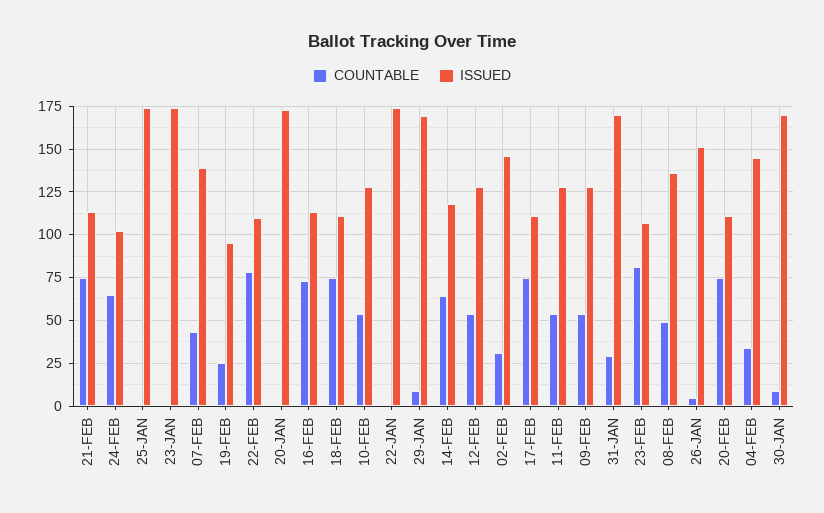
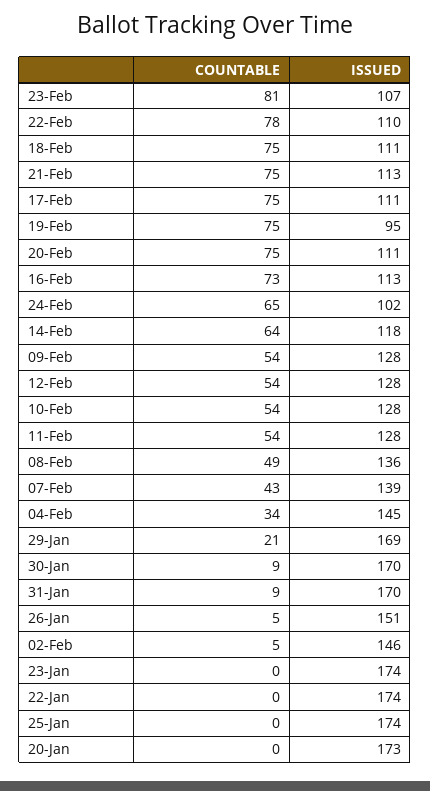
COUNTABLE, 19-FEB: 25 -> 75
COUNTABLE, 29-JAN: 10 -> 21
COUNTABLE, 02-FEB: 30 -> 5
COUNTABLE, 31-JAN: 30 -> 9

